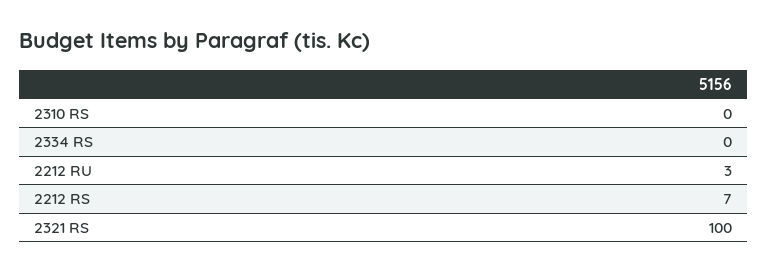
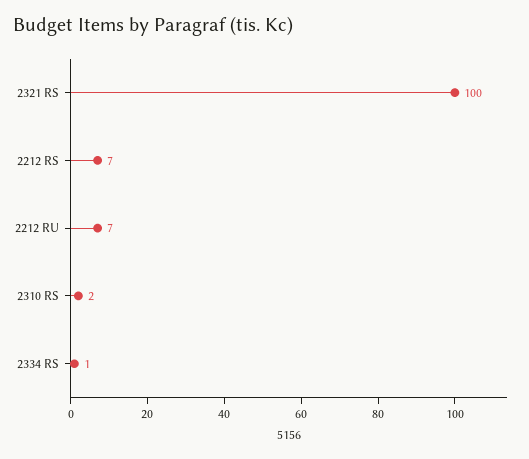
2310 RS: 0 -> 2
2334 RS: 0 -> 1
2212 RU: 3 -> 7

